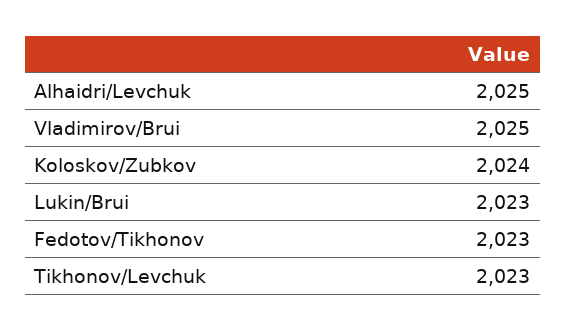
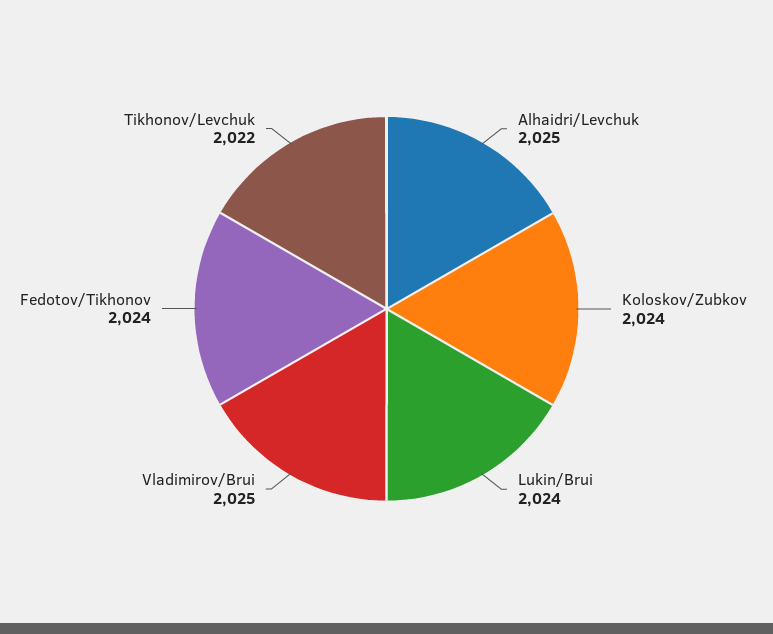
Lukin/Brui: 2023 -> 2024
Fedotov/Tikhonov: 2023 -> 2024
Tikhonov/Levchuk: 2023 -> 2022

